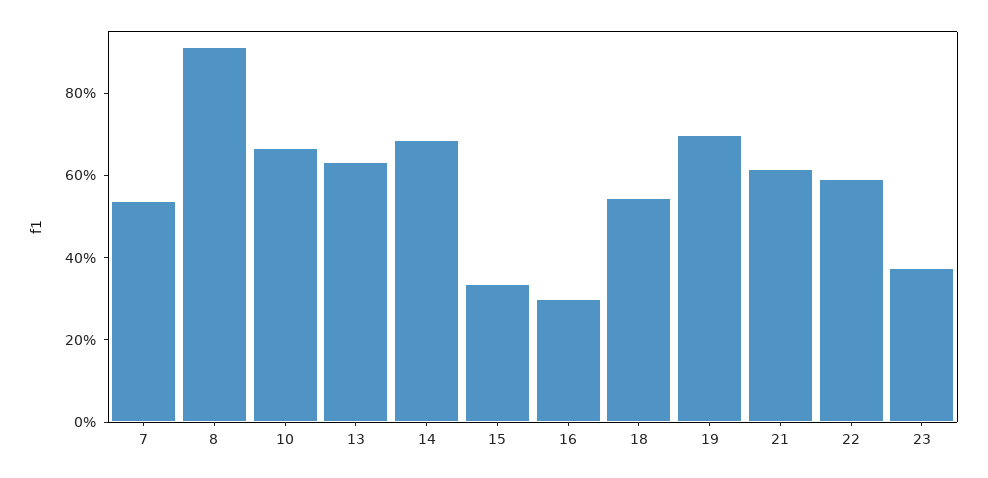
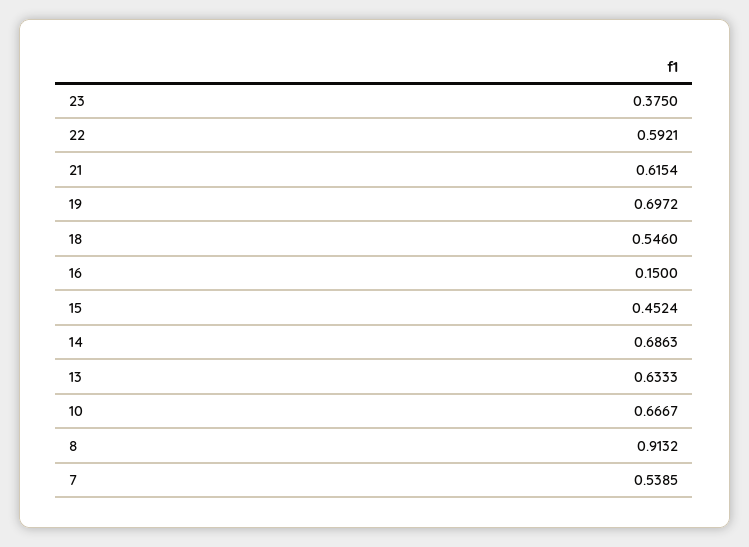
15: 0.35 -> 0.4524
16: 0.3 -> 0.15

